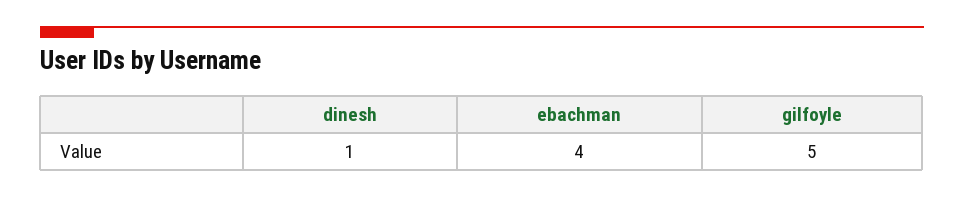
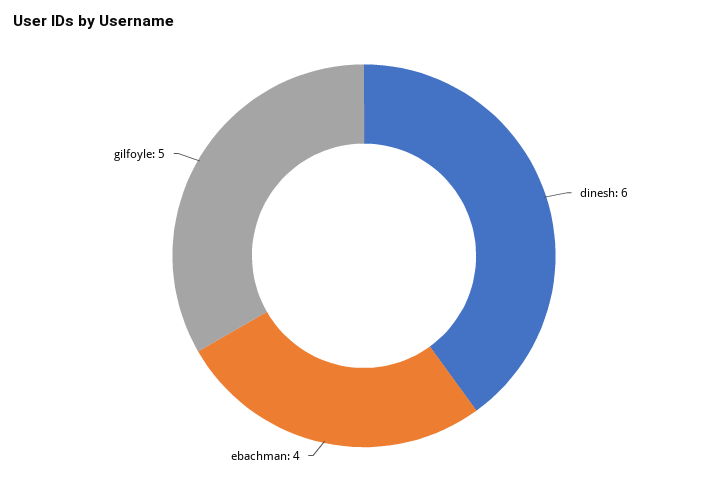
dinesh: 1 -> 6

